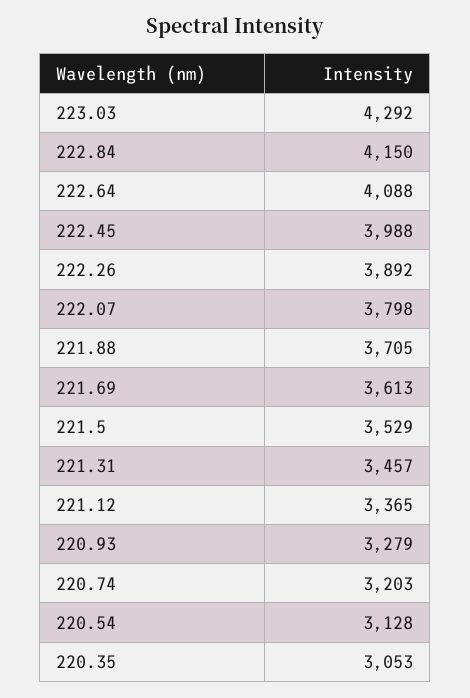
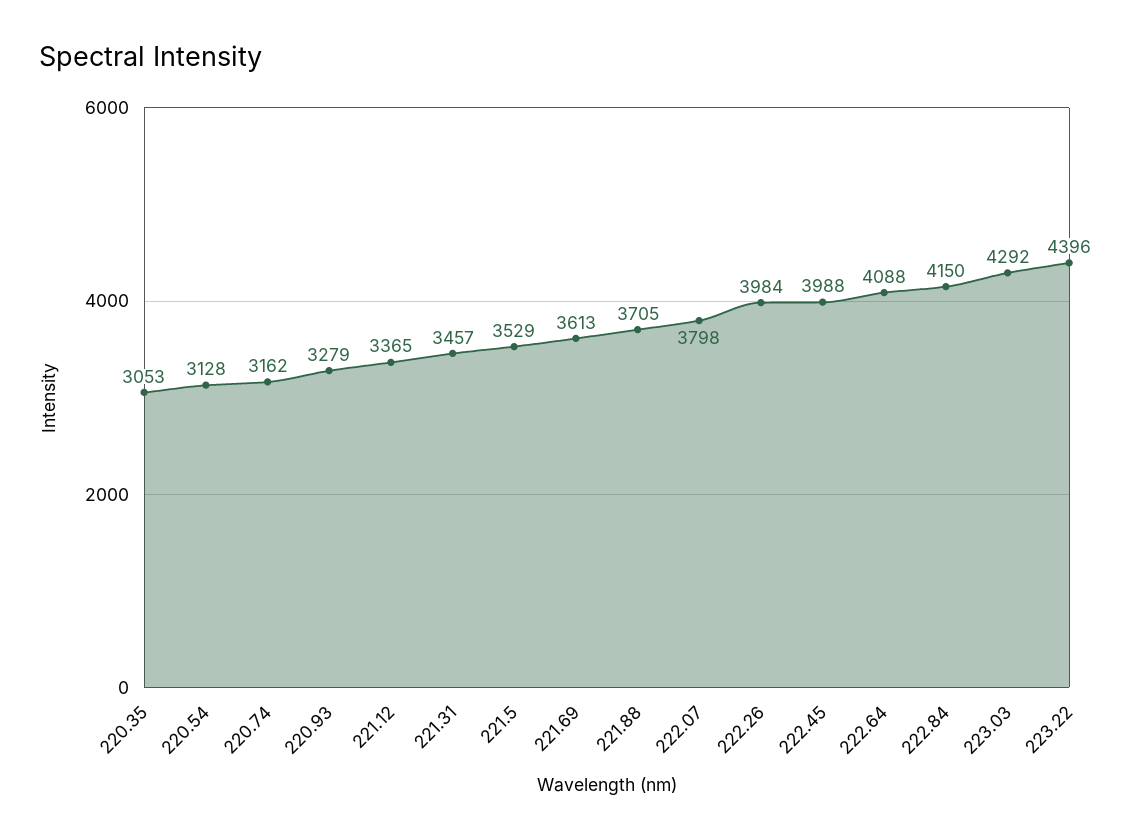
222.26: 3892 -> 3984
220.74: 3203 -> 3162
223.22: none -> 4396

